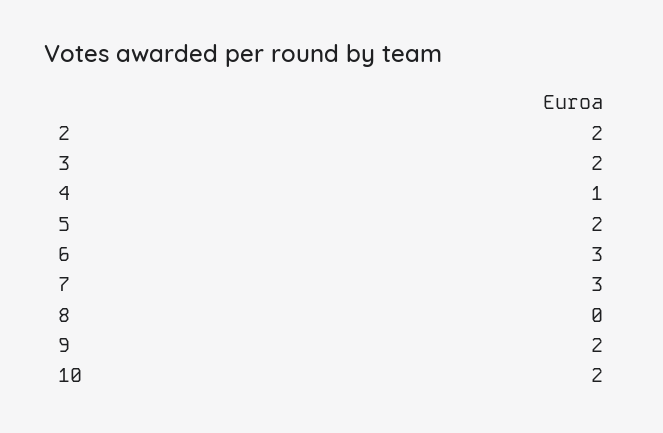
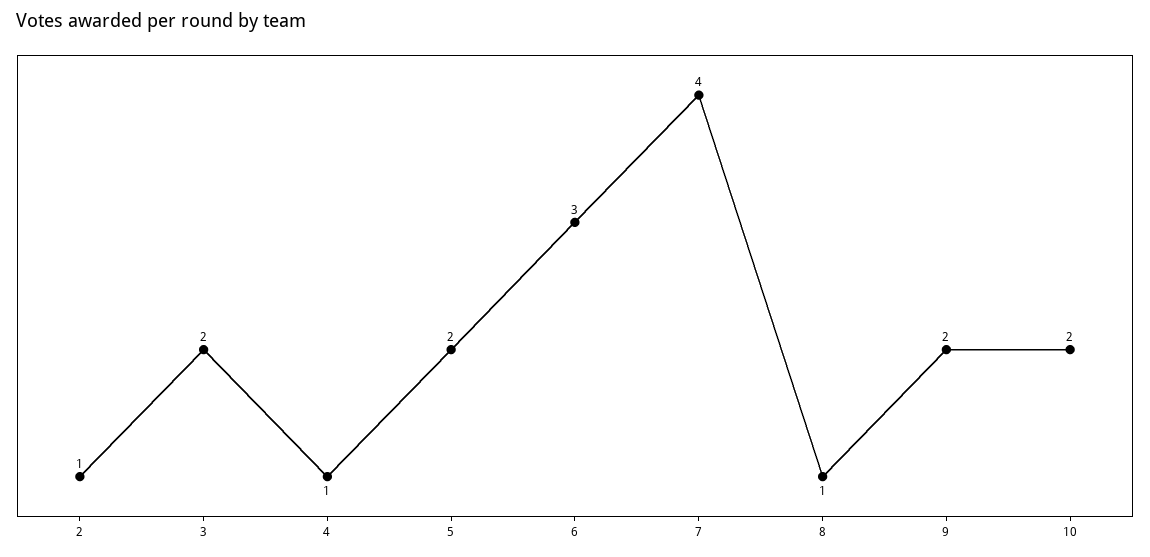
2: 2 -> 1
7: 3 -> 4
8: 0 -> 1

